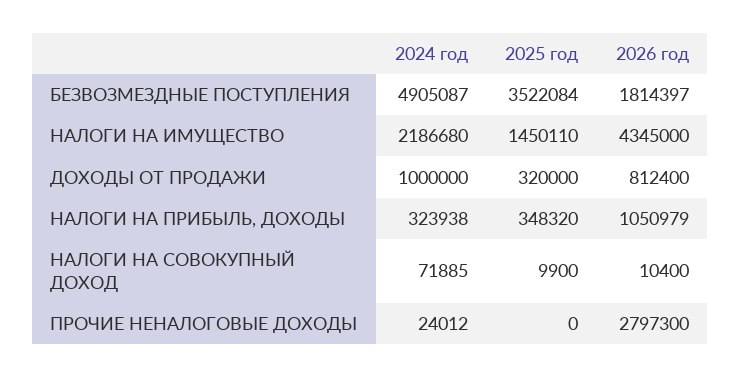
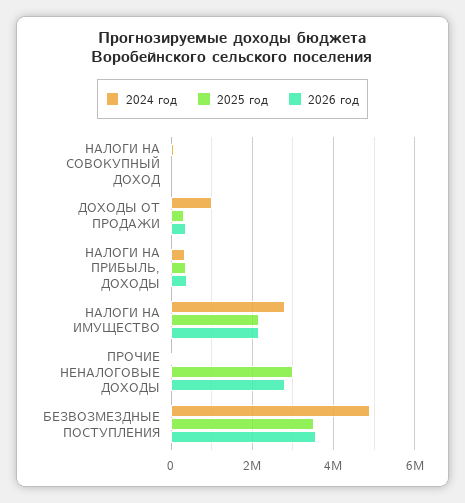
2026 год, БЕЗВОЗМЕЗДНЫЕ ПОСТУПЛЕНИЯ: 1814397 -> 3600000
2024 год, НАЛОГИ НА ИМУЩЕСТВО: 2186680 -> 2800000
2025 год, НАЛОГИ НА ИМУЩЕСТВО: 1450110 -> 2200000
2026 год, НАЛОГИ НА ИМУЩЕСТВО: 4345000 -> 2200000
2026 год, ДОХОДЫ ОТ ПРОДАЖИ: 812400 -> 400000
2026 год, НАЛОГИ НА ПРИБЫЛЬ, ДОХОДЫ: 1050979 -> 400000
2025 год, ПРОЧИЕ НЕНАЛОГОВЫЕ ДОХОДЫ: 0 -> 3000000

